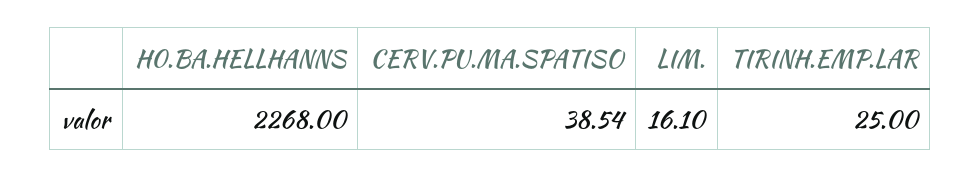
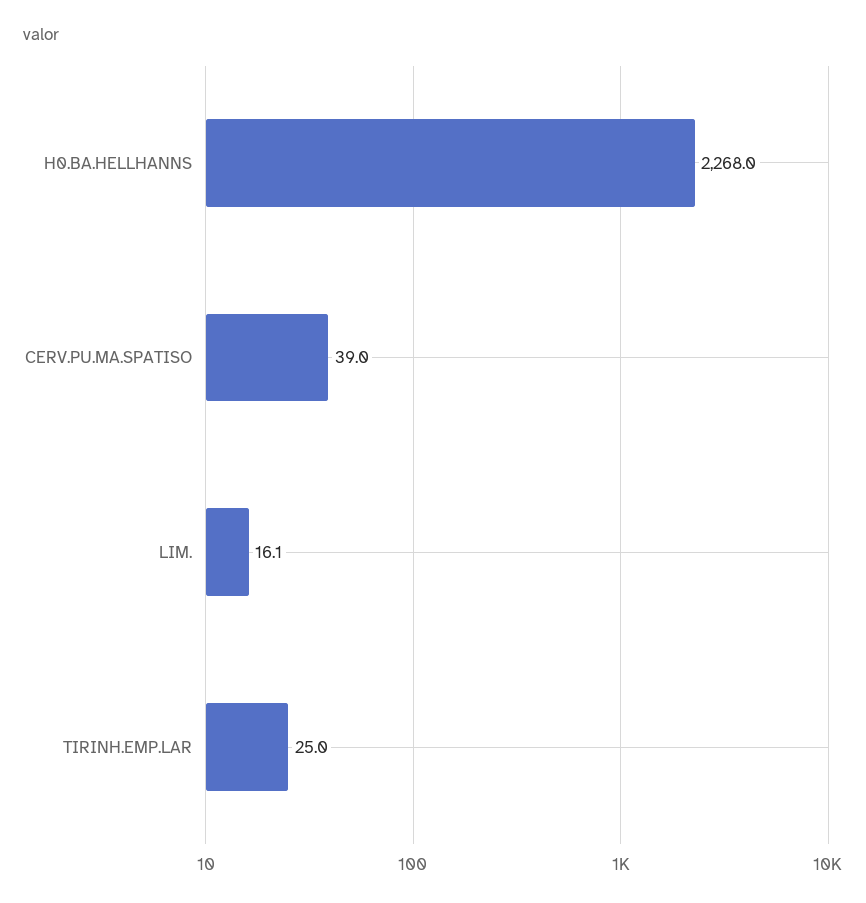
CERV.PU.MA.SPATISO: 38.54 -> 39

